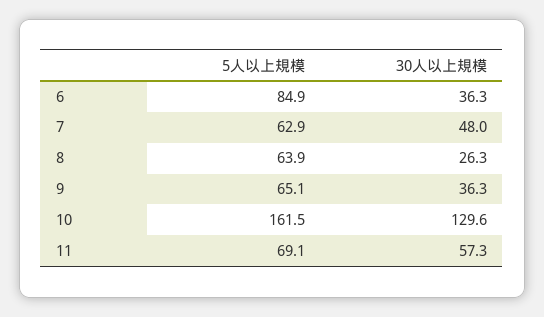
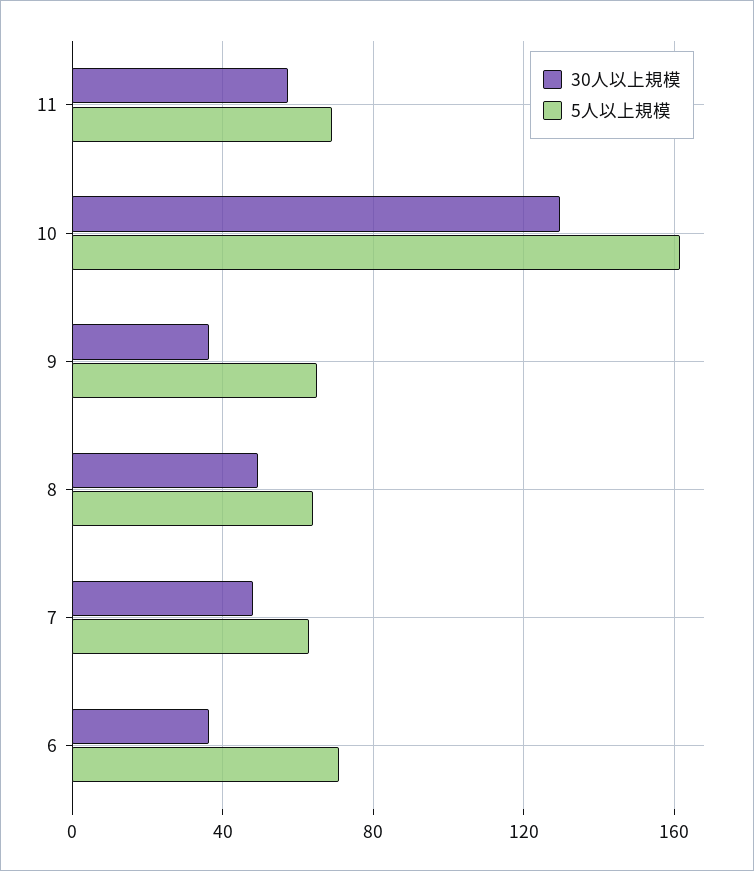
5人以上規模, 6: 84.9 -> 70
30人以上規模, 8: 26.3 -> 50

